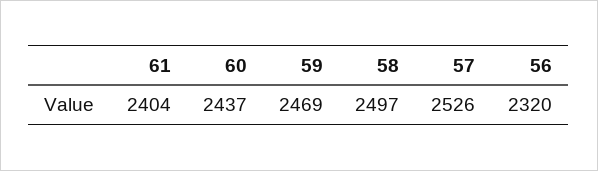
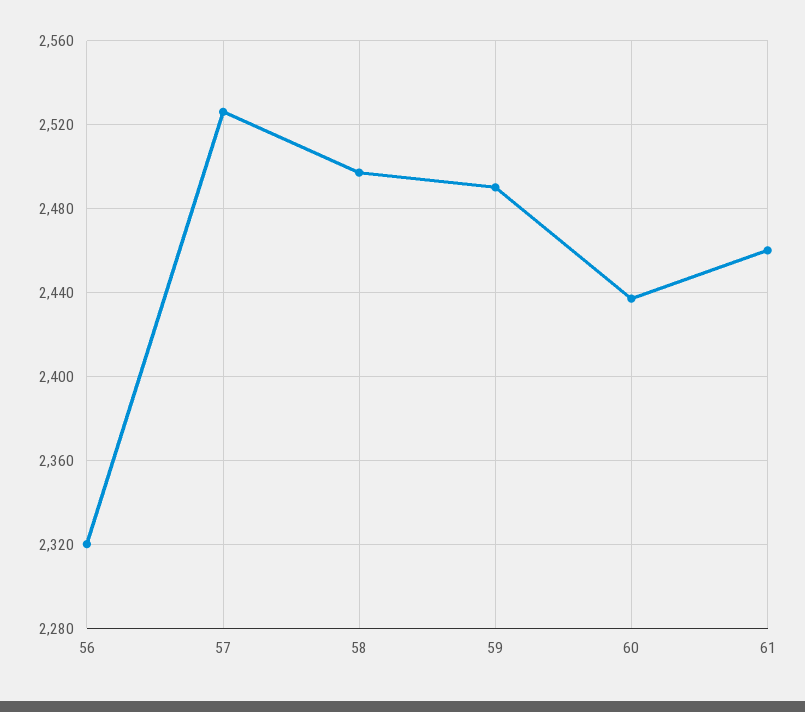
61: 2404 -> 2460
59: 2469 -> 2490

